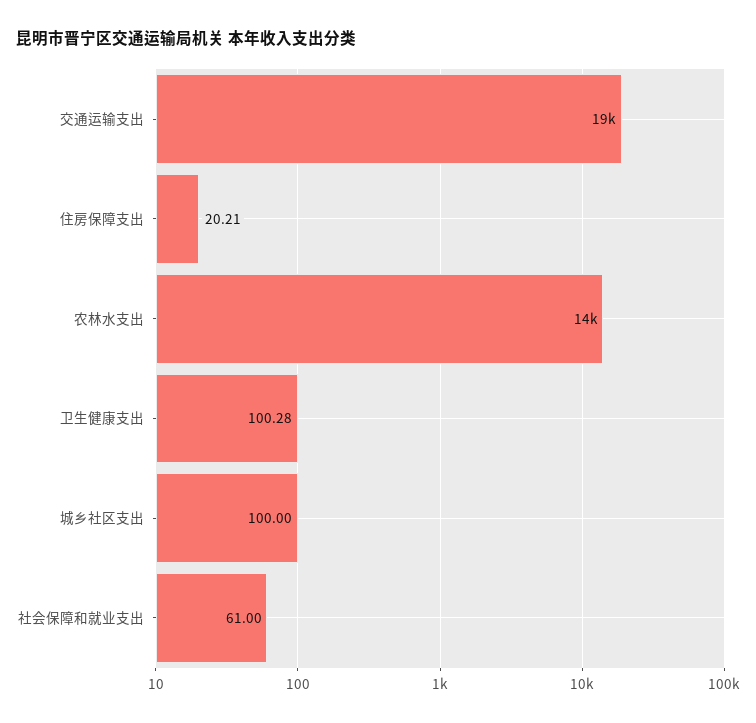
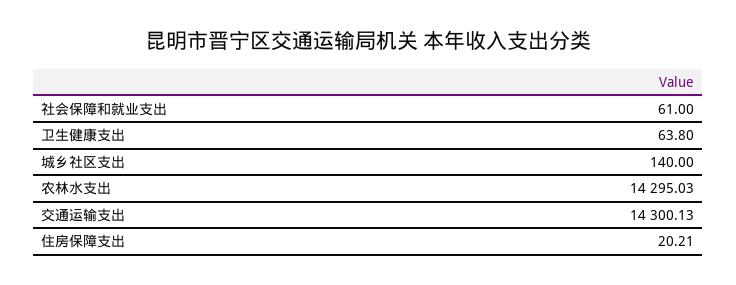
交通运输支出: 19000 -> 14300.13
卫生健康支出: 100.28 -> 63.8
城乡社区支出: 100 -> 140

